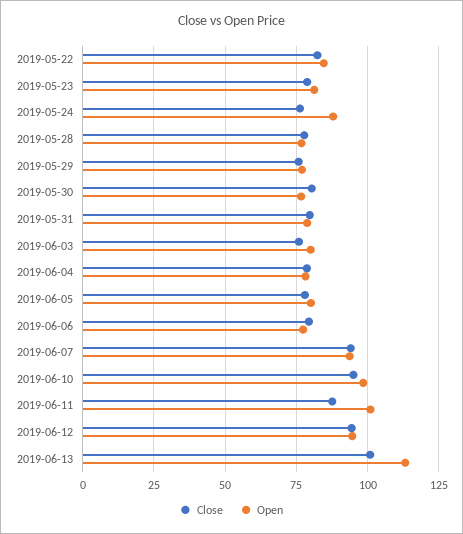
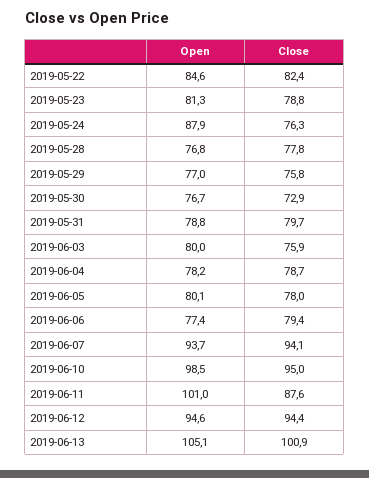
Close, 2019-05-30: 80 -> 72.9
Open, 2019-06-13: 112.5 -> 105.1

